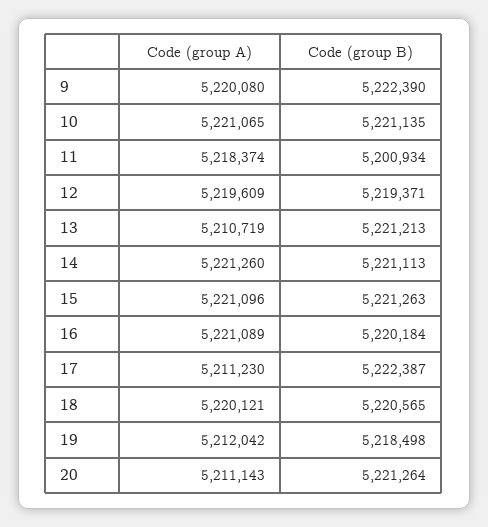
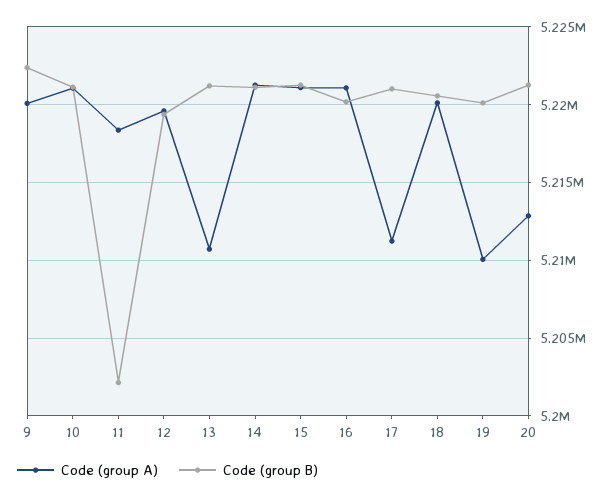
Code (group B), 11: 5200934 -> 5202000
Code (group B), 17: 5222387 -> 5221000
Code (group A), 19: 5212042 -> 5210000
Code (group B), 19: 5218498 -> 5220000
Code (group A), 20: 5211143 -> 5213000

